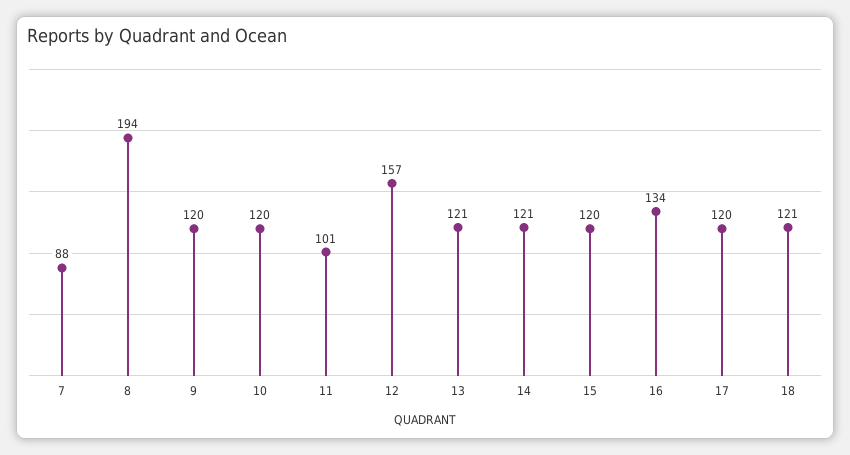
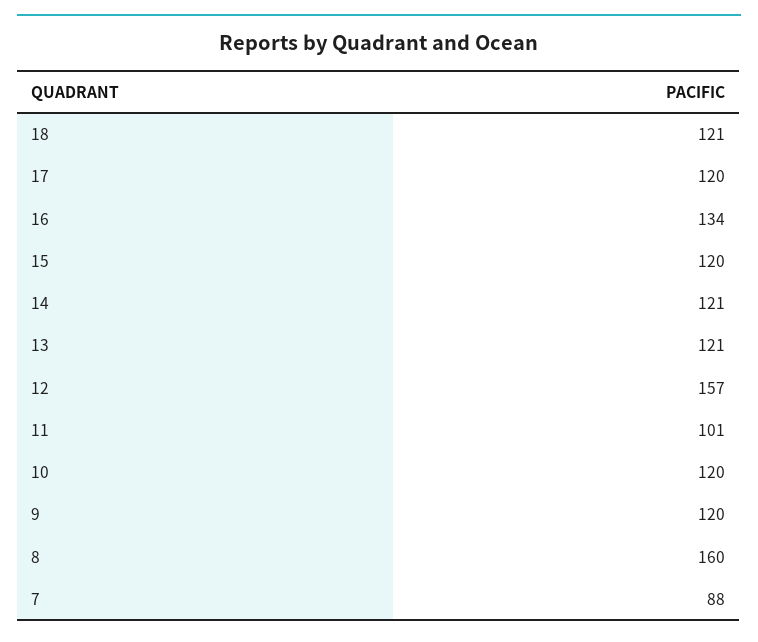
8: 194 -> 160

